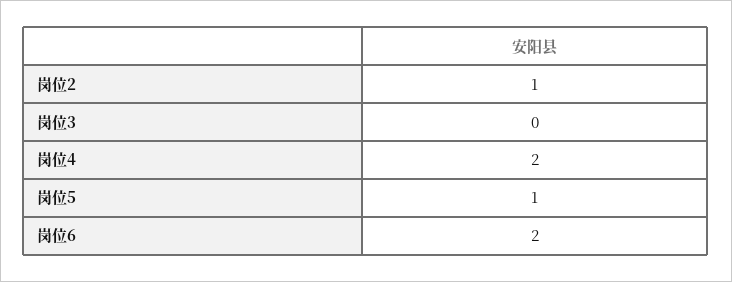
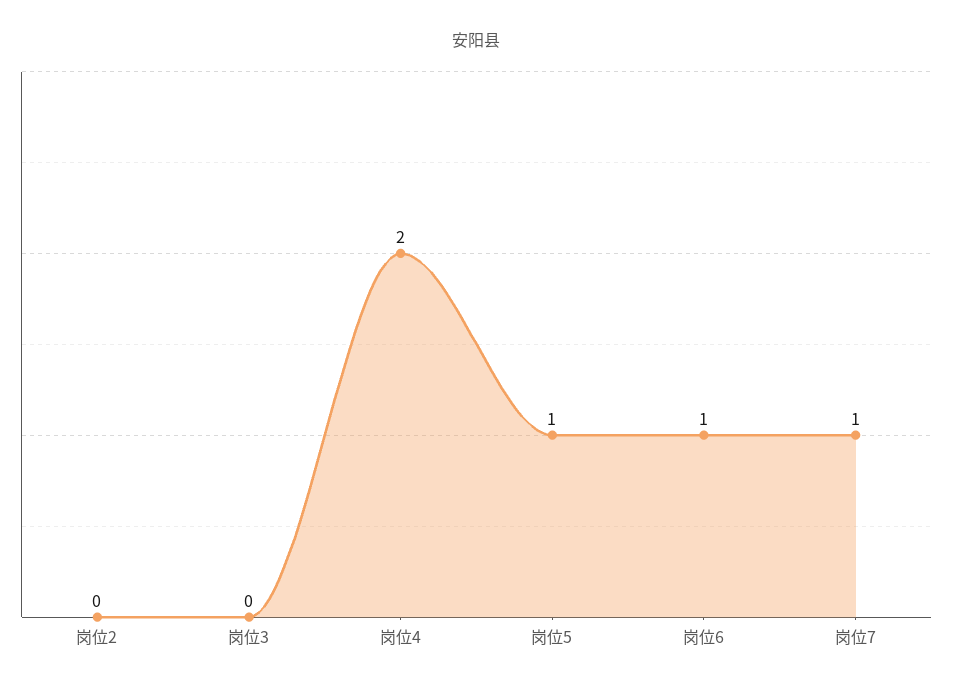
岗位2: 1 -> 0
岗位6: 2 -> 1
岗位7: none -> 1

